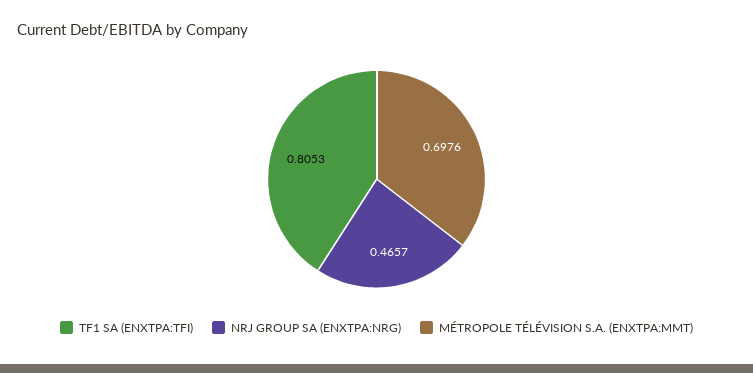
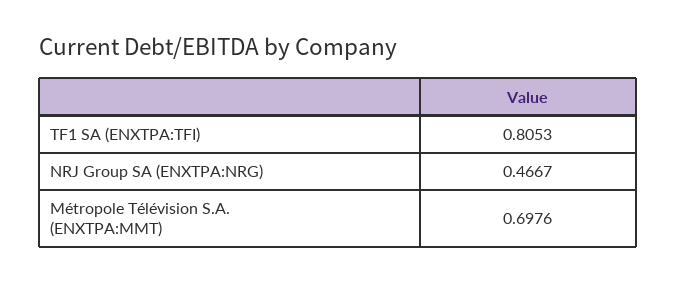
NRJ GROUP SA (ENXTPA:NRG): 0.4657 -> 0.4667

